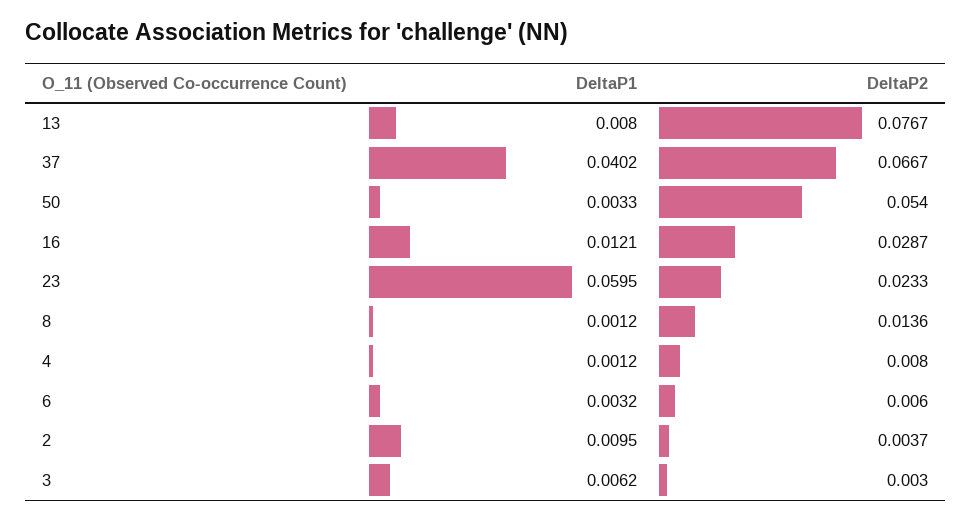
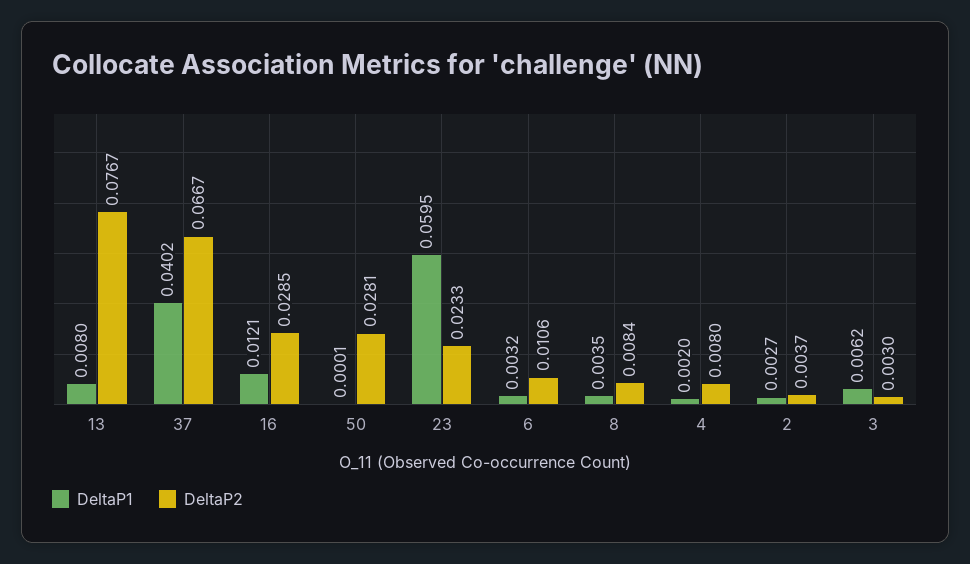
DeltaP1, 50: 0.0033 -> 0.0001
DeltaP2, 50: 0.054 -> 0.0281
DeltaP2, 16: 0.0287 -> 0.0285
DeltaP1, 8: 0.0012 -> 0.0035
DeltaP2, 8: 0.0136 -> 0.0084
DeltaP1, 4: 0.0012 -> 0.002
DeltaP2, 6: 0.006 -> 0.0106
DeltaP1, 2: 0.0095 -> 0.0027

